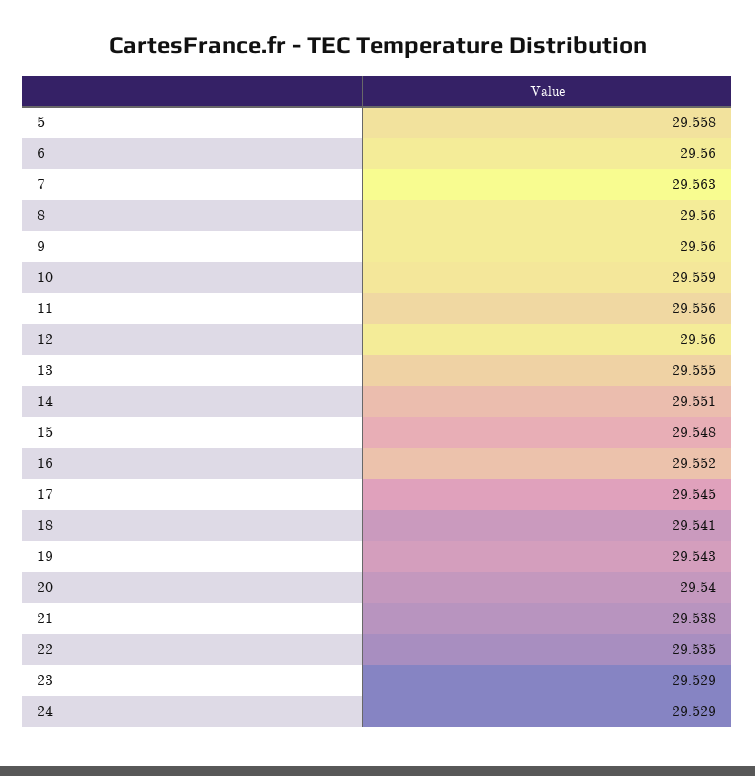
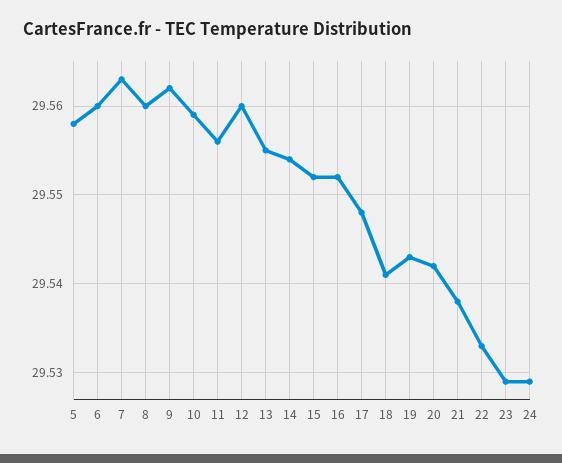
9: 29.56 -> 29.562
14: 29.551 -> 29.554
15: 29.548 -> 29.552
17: 29.545 -> 29.548
20: 29.54 -> 29.542
22: 29.535 -> 29.533

